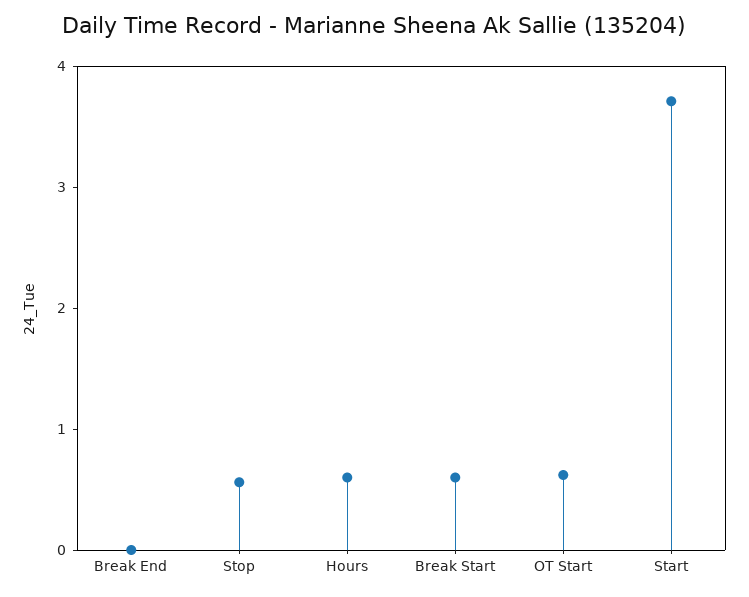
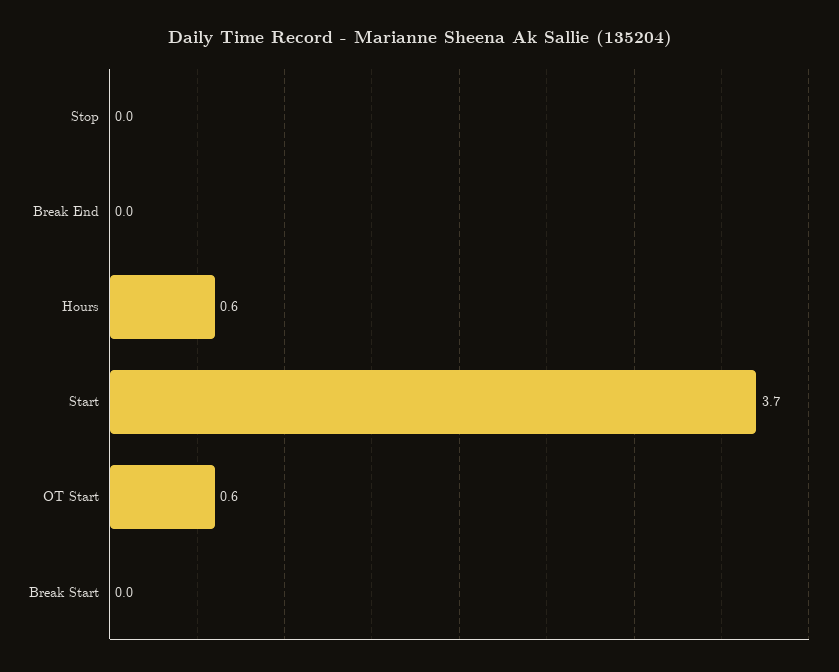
Stop: 0.6 -> 0
Break Start: 0.6 -> 0

